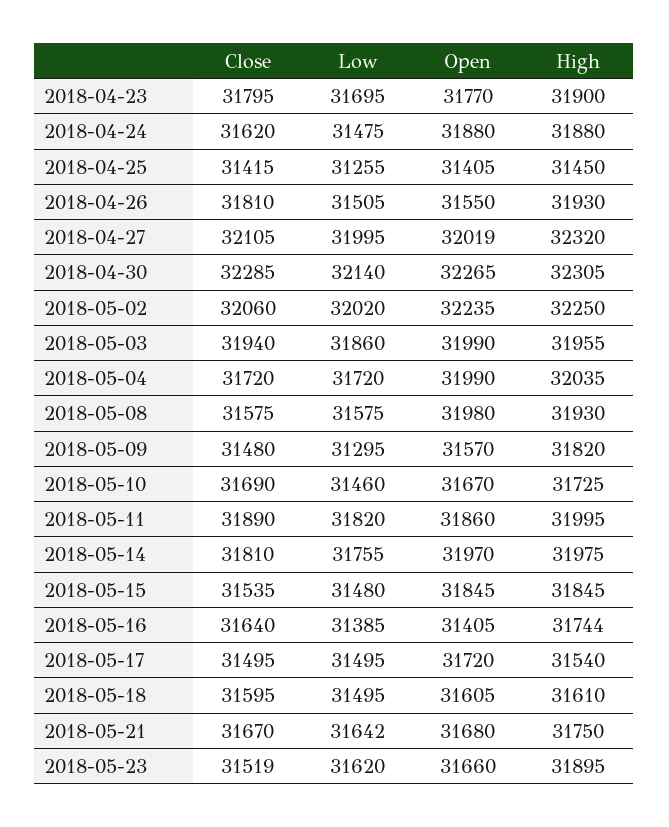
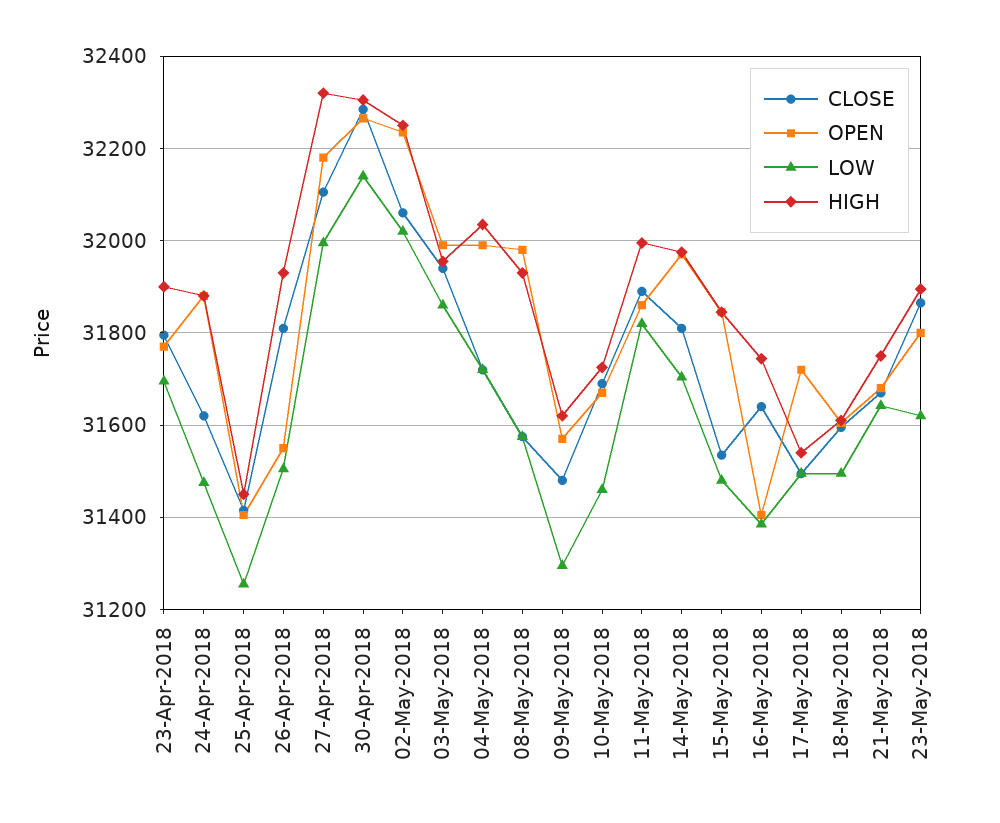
Open, 2018-04-27: 32019 -> 32180
High, 2018-05-09: 31820 -> 31620
Low, 2018-05-14: 31755 -> 31700
Close, 2018-05-23: 31519 -> 31860
Open, 2018-05-23: 31660 -> 31800

